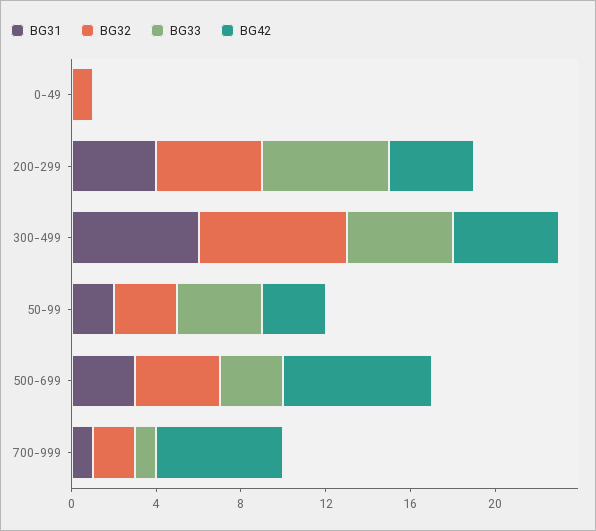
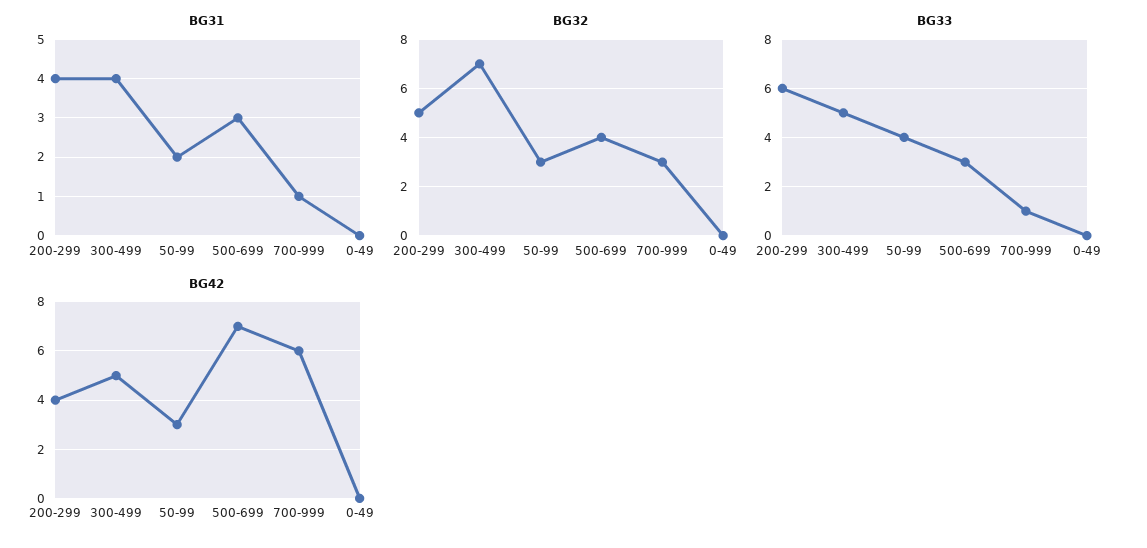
BG32, 0-49: 1 -> 0
BG31, 300-499: 6 -> 4
BG32, 700-999: 2 -> 3

